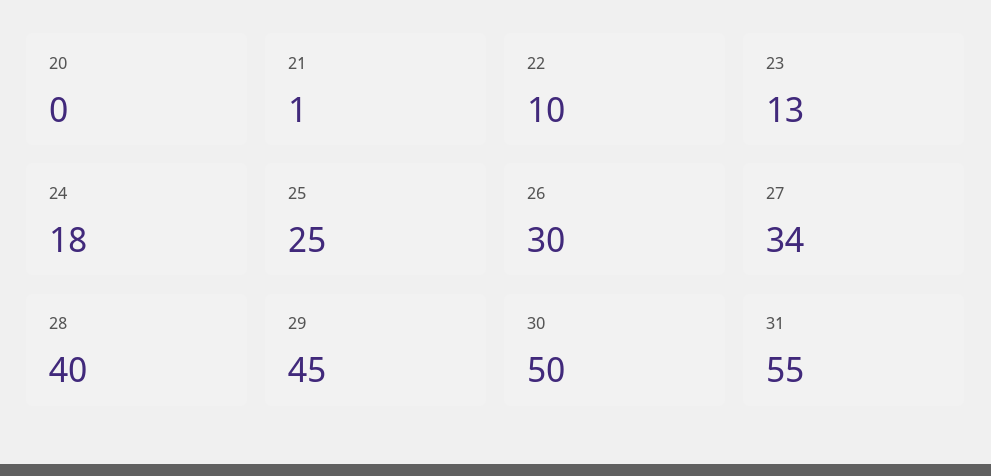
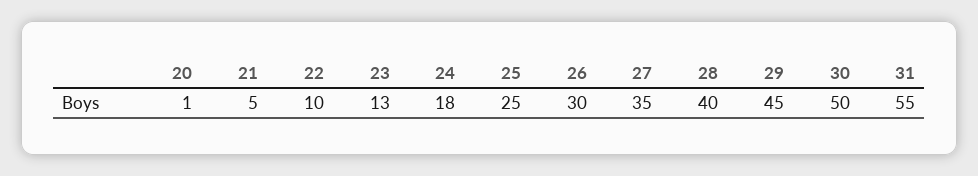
20: 0 -> 1
21: 1 -> 5
27: 34 -> 35

